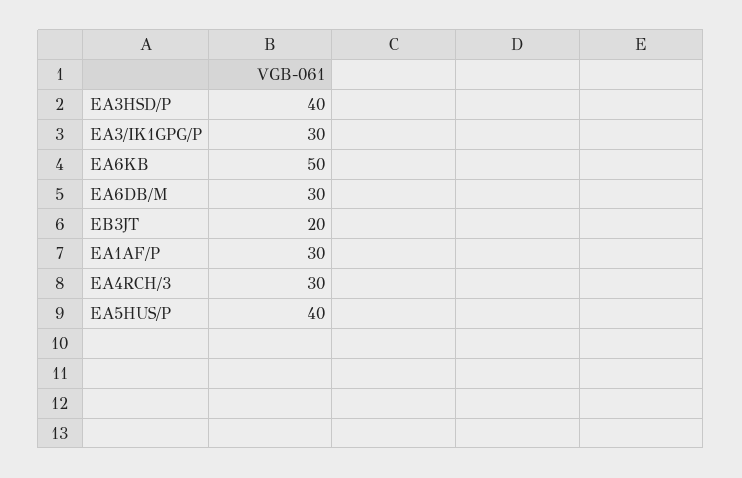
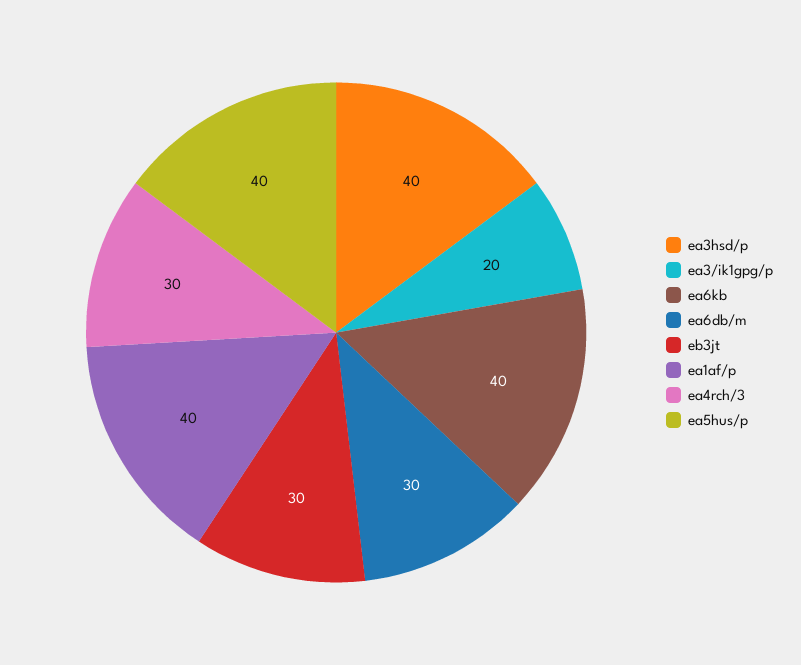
EA3/IK1GPG/P: 30 -> 20
EA6KB: 50 -> 40
EB3JT: 20 -> 30
EA1AF/P: 30 -> 40

